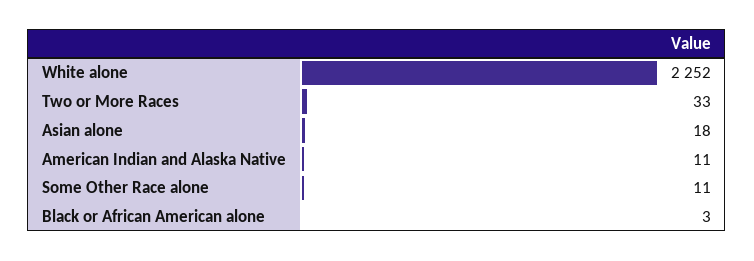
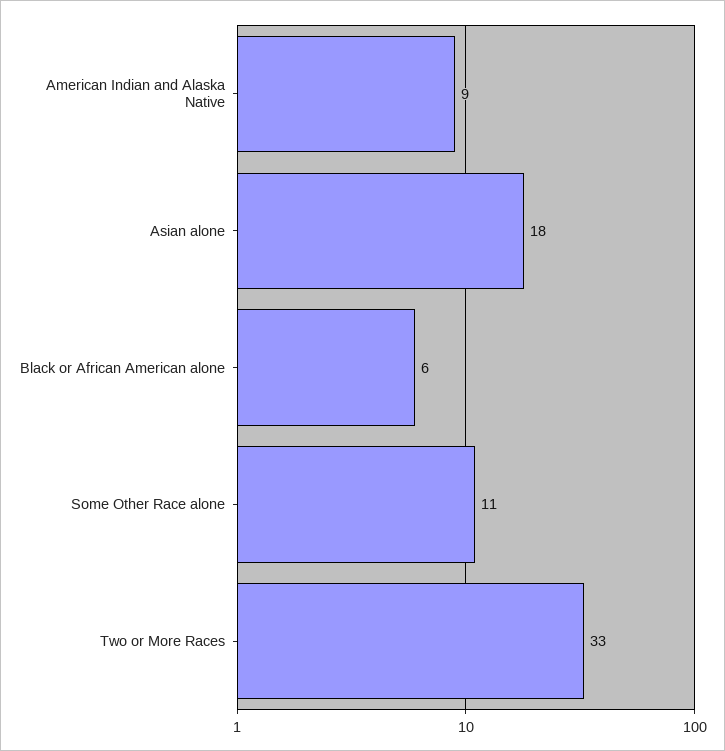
White alone: 2252 -> none
American Indian and Alaska Native: 11 -> 9
Black or African American alone: 3 -> 6

